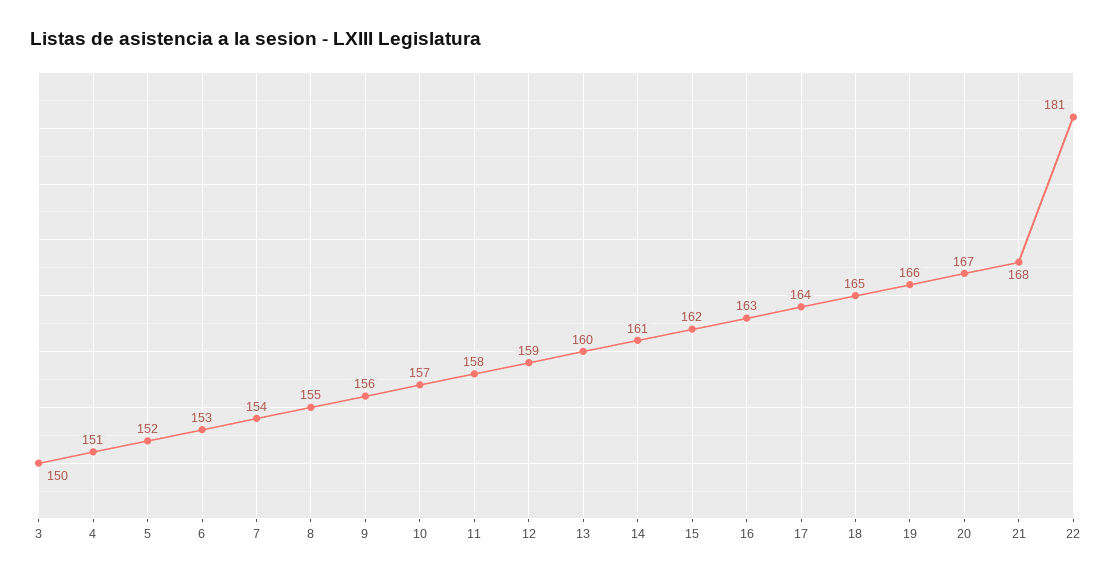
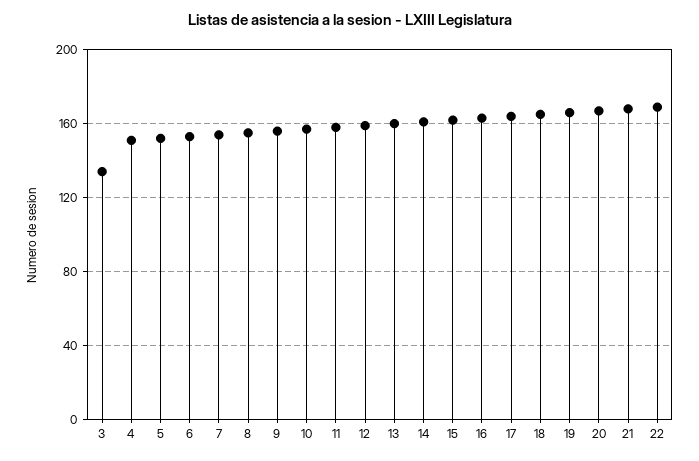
3: 150 -> 135
22: 181 -> 170

